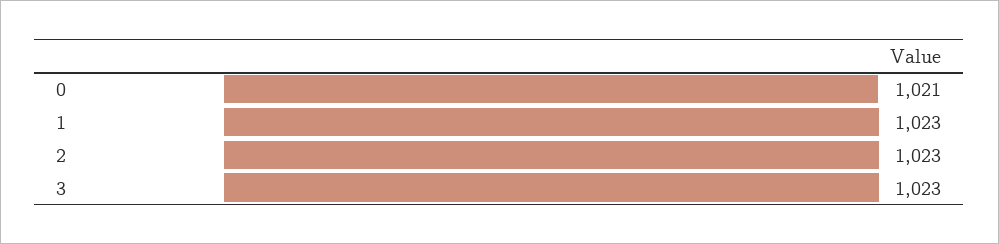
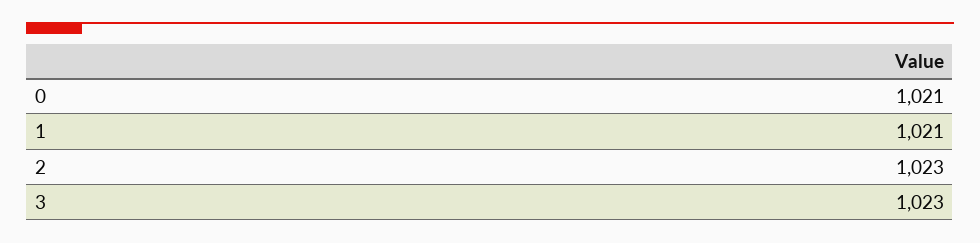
1: 1023 -> 1021

